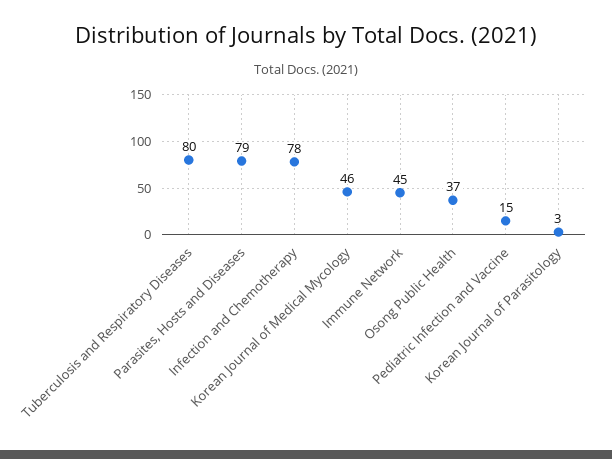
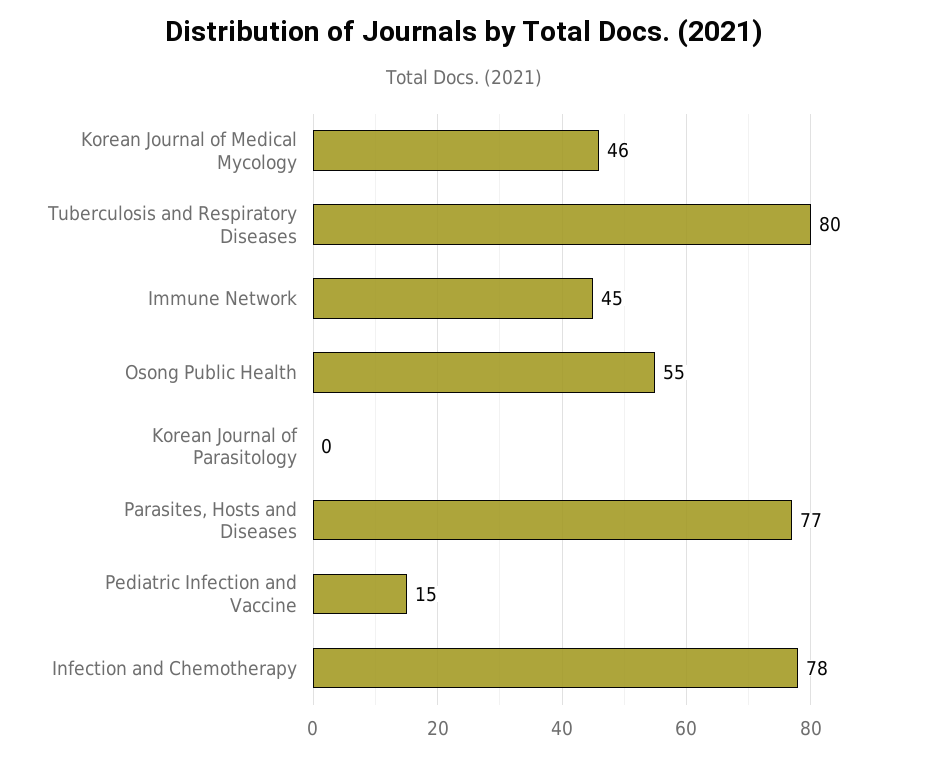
Parasites, Hosts and Diseases: 79 -> 77
Osong Public Health: 37 -> 55
Korean Journal of Parasitology: 3 -> 0

